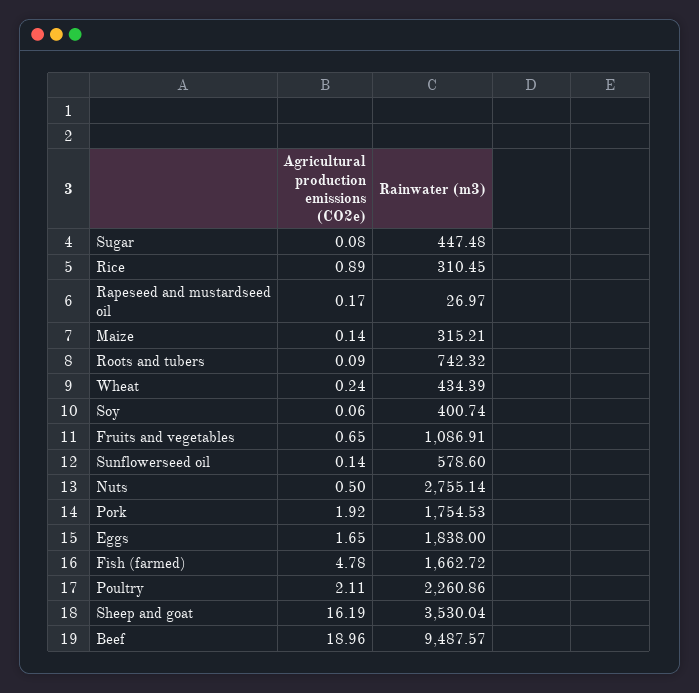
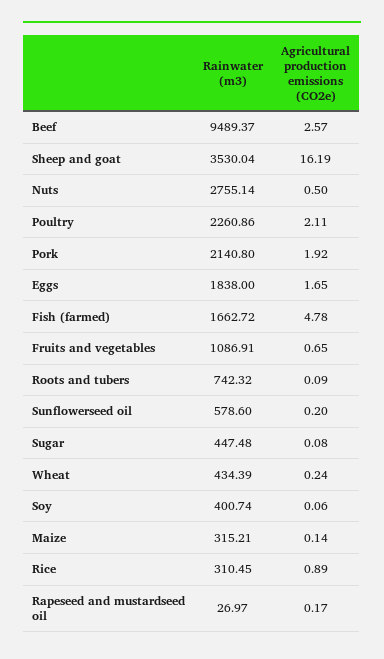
Agricultural production emissions (CO2e), Sunflowerseed oil: 0.14 -> 0.2
Rainwater (m3), Pork: 1754.53 -> 2140.8
Agricultural production emissions (CO2e), Beef: 18.96 -> 2.57
Rainwater (m3), Beef: 9487.57 -> 9489.37

